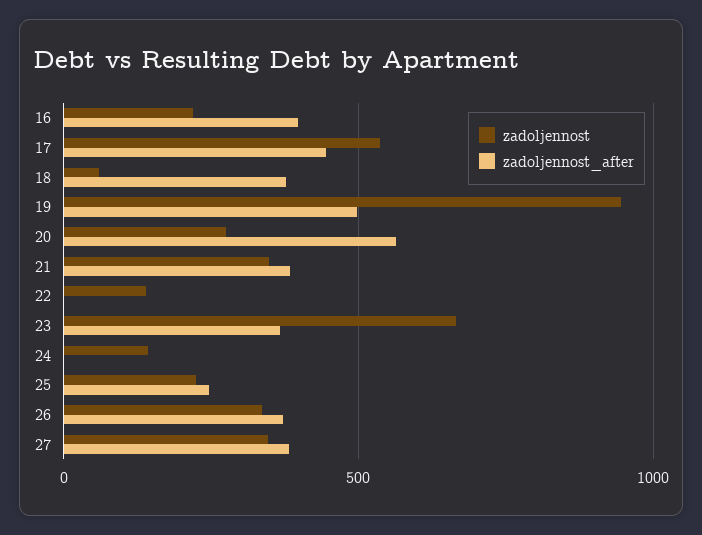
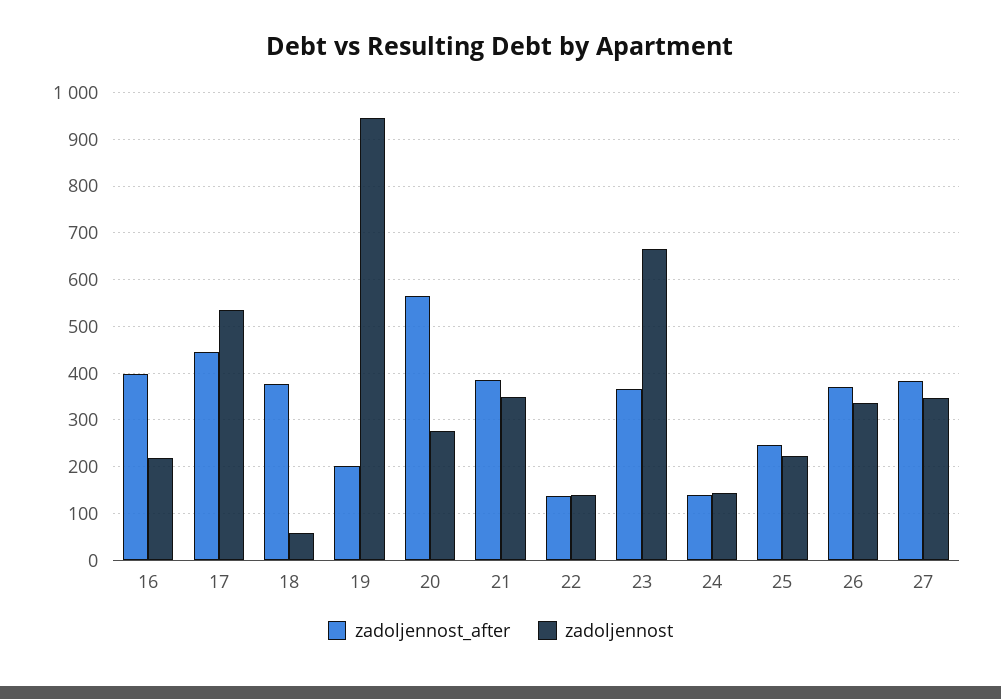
zadoljennost_after, 19: 500 -> 200
zadoljennost_after, 22: 0 -> 140
zadoljennost_after, 24: 0 -> 140

